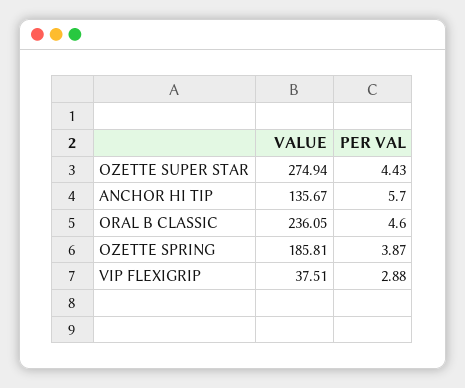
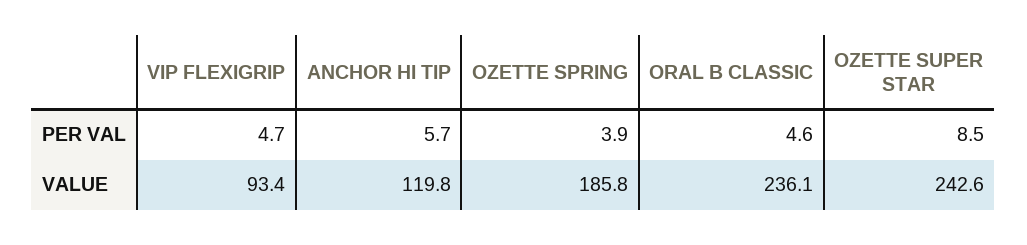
VALUE, OZETTE SUPER STAR: 274.94 -> 242.6
PER VAL, OZETTE SUPER STAR: 4.43 -> 8.5
VALUE, ANCHOR HI TIP: 135.67 -> 119.8
VALUE, VIP FLEXIGRIP: 37.51 -> 93.4
PER VAL, VIP FLEXIGRIP: 2.88 -> 4.7

